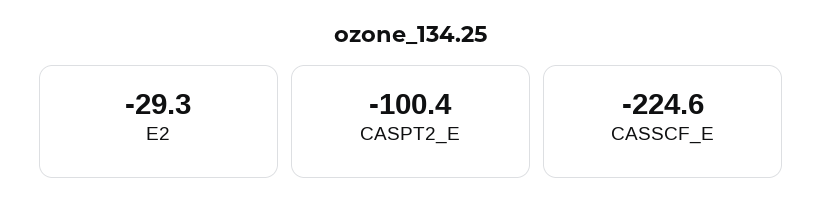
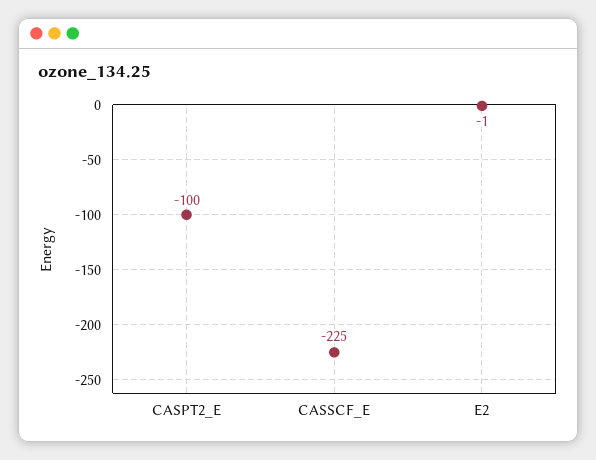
E2: -29.3 -> -1

